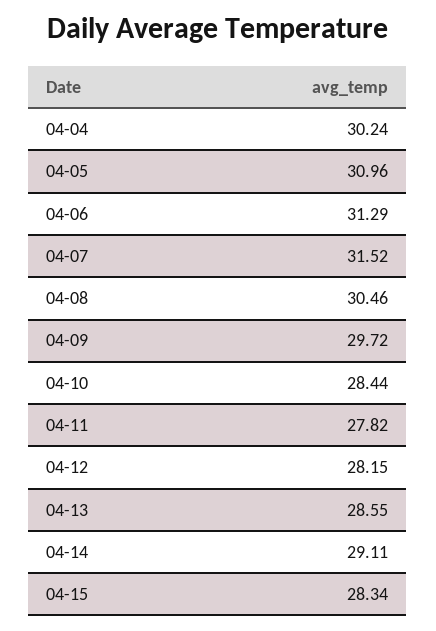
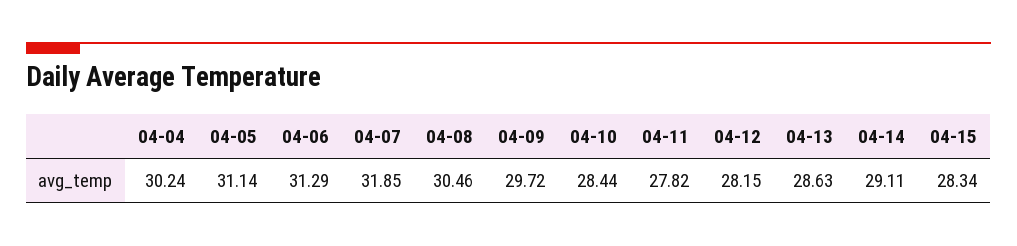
04-05: 30.96 -> 31.14
04-07: 31.52 -> 31.85
04-13: 28.55 -> 28.63

